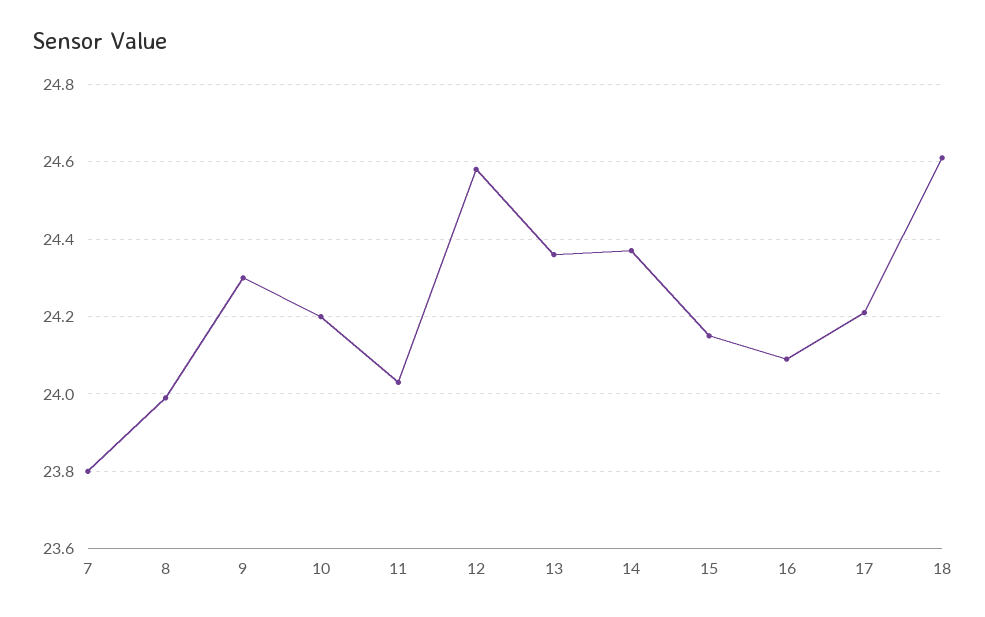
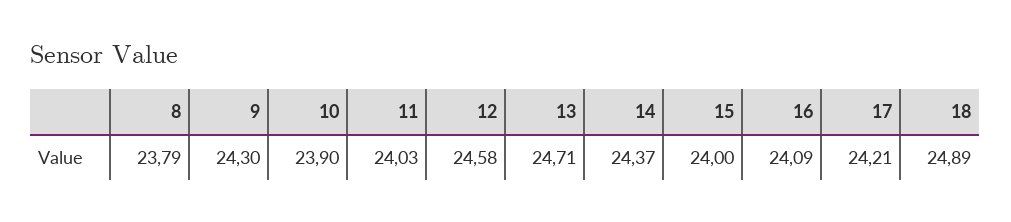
7: 23.8 -> none
8: 24 -> 23.79
10: 24.2 -> 23.9
13: 24.35 -> 24.71
15: 24.15 -> 24
18: 24.6 -> 24.89

